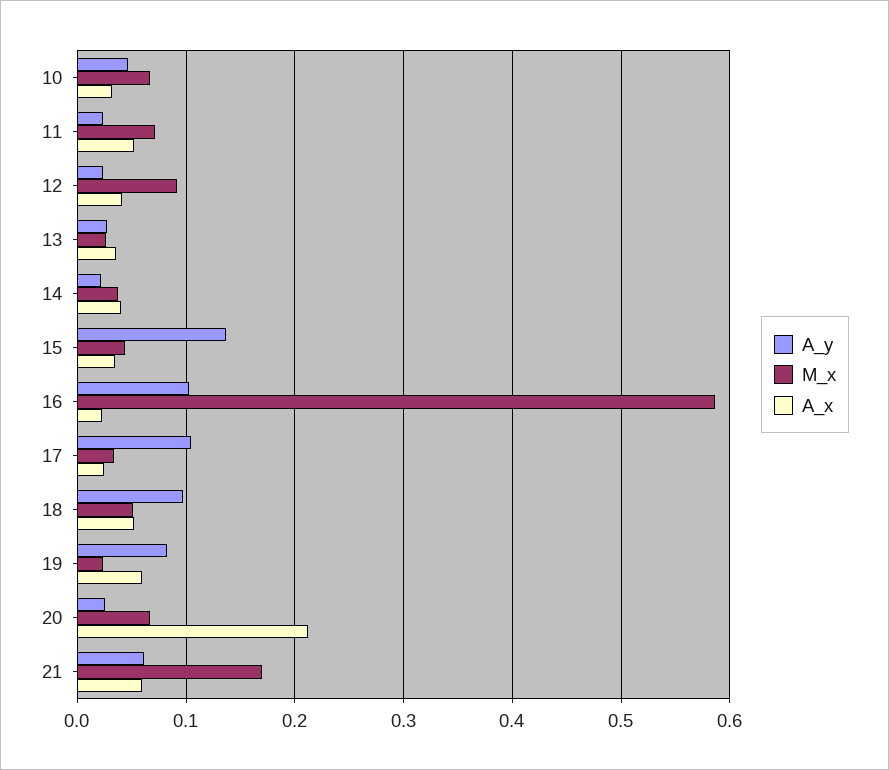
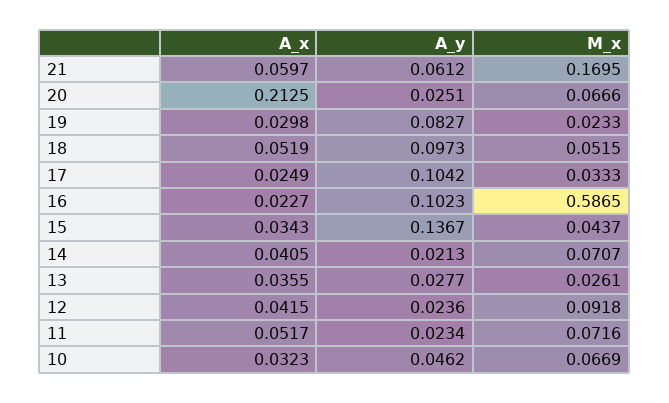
M_x, 14: 0.04 -> 0.0707
A_x, 19: 0.06 -> 0.0298

